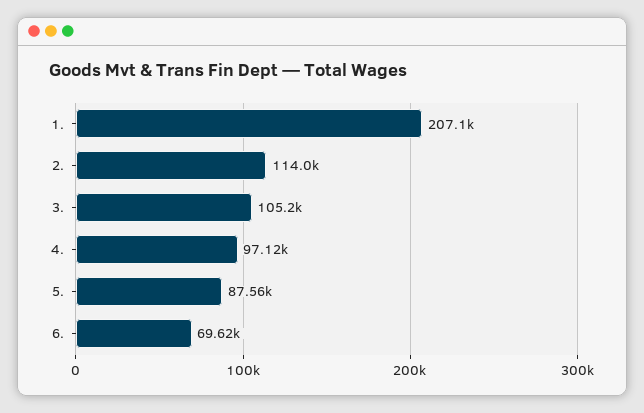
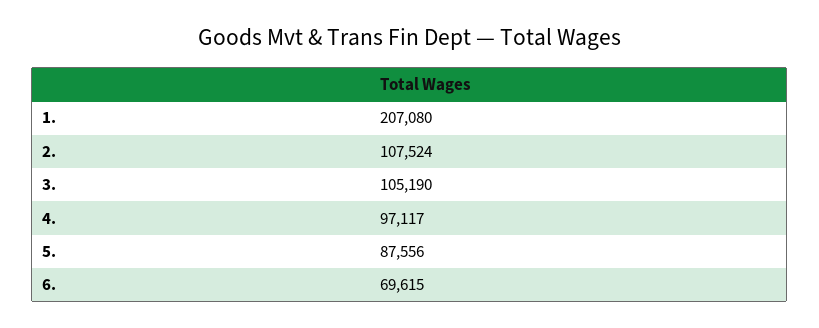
2.: 114000 -> 107524

